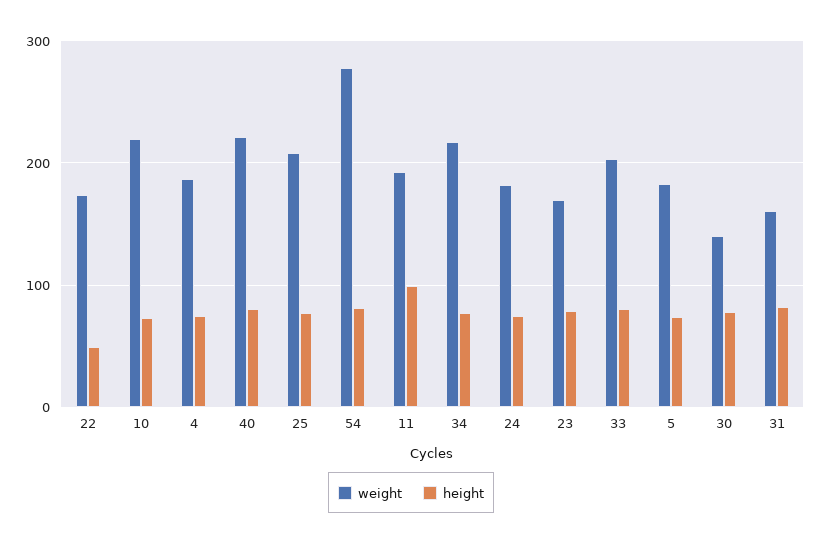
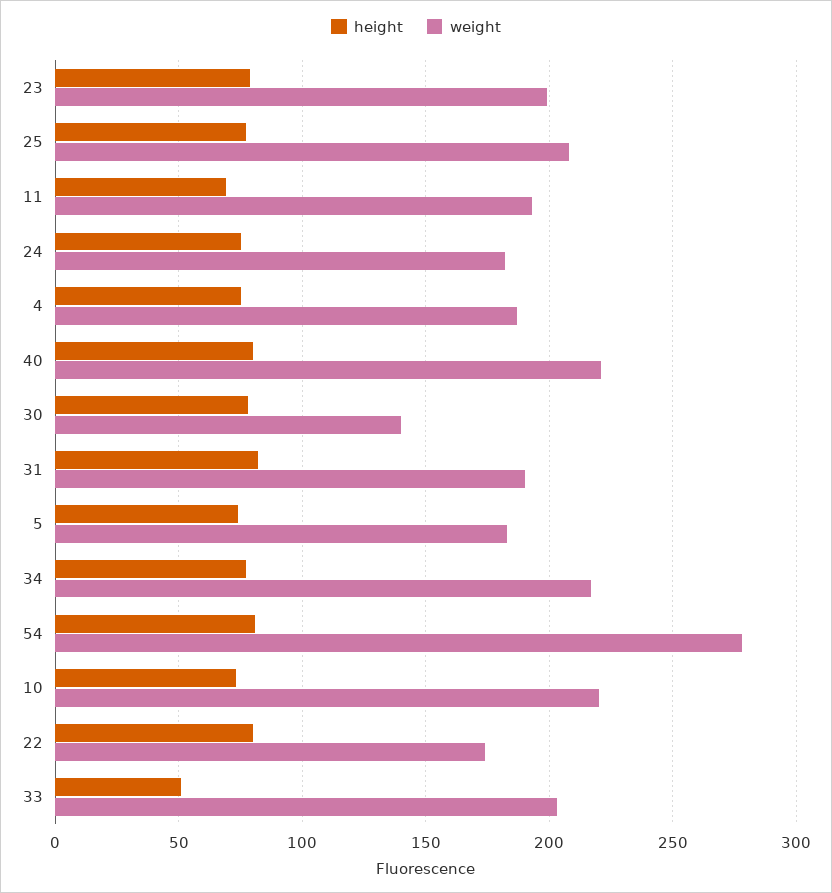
height, 22: 50 -> 80
height, 11: 100 -> 70
weight, 23: 170 -> 200
height, 33: 80 -> 50
weight, 31: 160 -> 190

